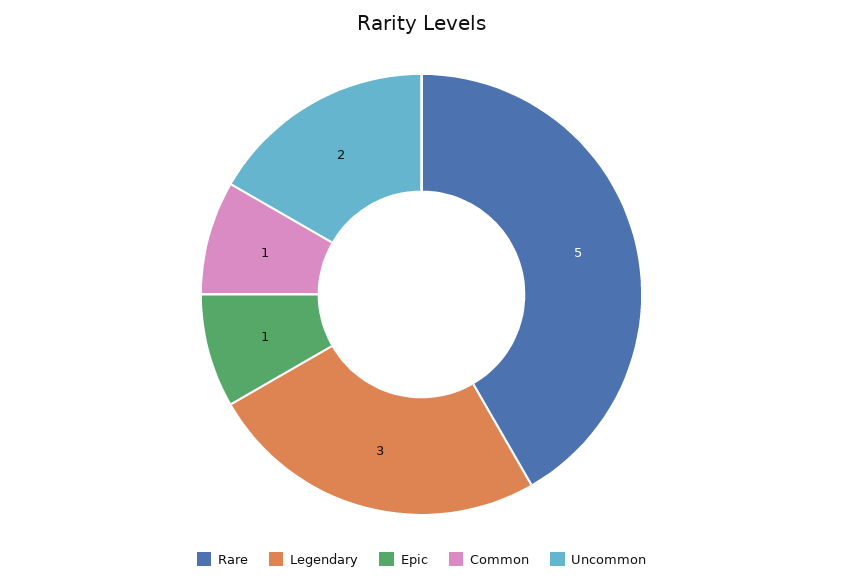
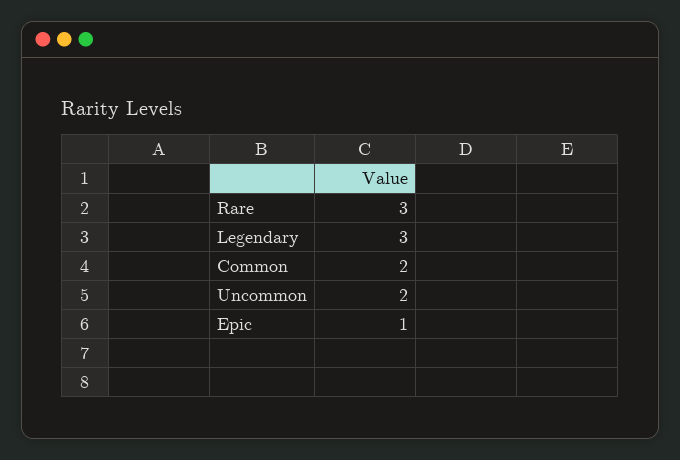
Rare: 5 -> 3
Common: 1 -> 2

